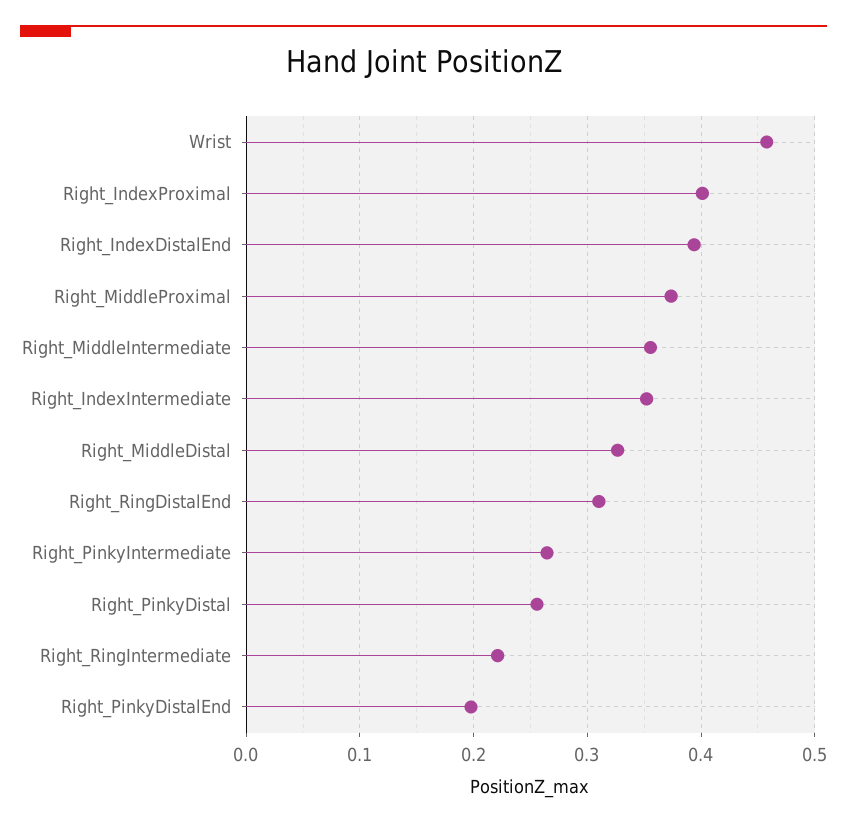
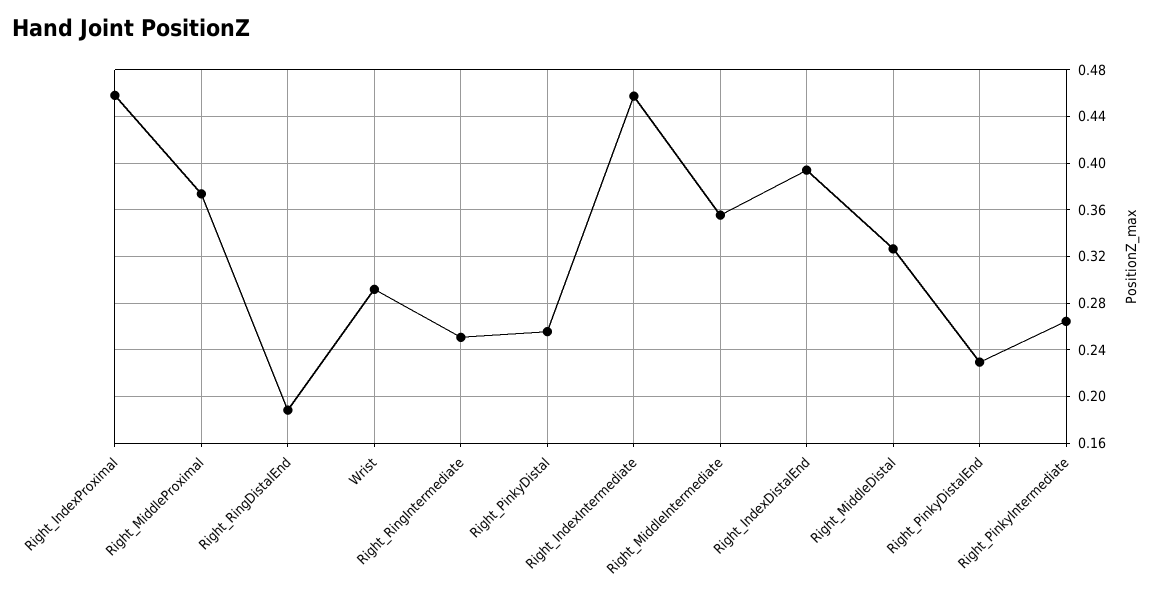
Wrist: 0.46 -> 0.29
Right_IndexProximal: 0.4 -> 0.46
Right_IndexIntermediate: 0.35 -> 0.46
Right_RingDistalEnd: 0.31 -> 0.19
Right_RingIntermediate: 0.22 -> 0.25
Right_PinkyDistalEnd: 0.2 -> 0.23

